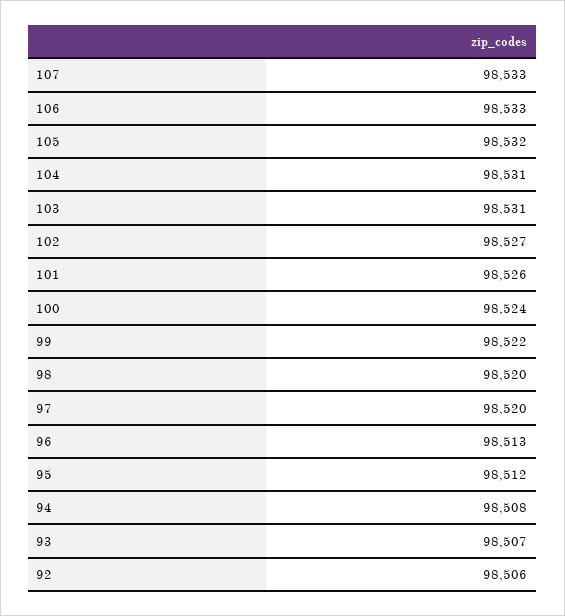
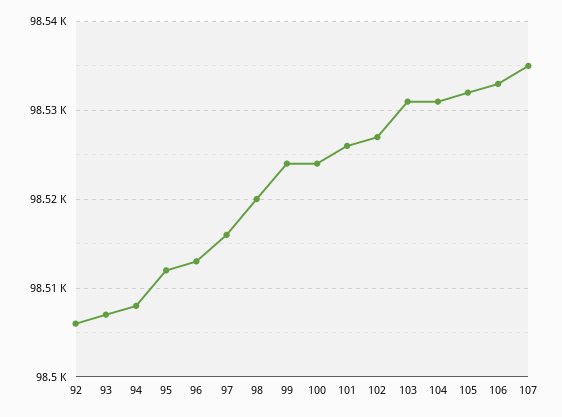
107: 98533 -> 98535
99: 98522 -> 98524
97: 98520 -> 98516

